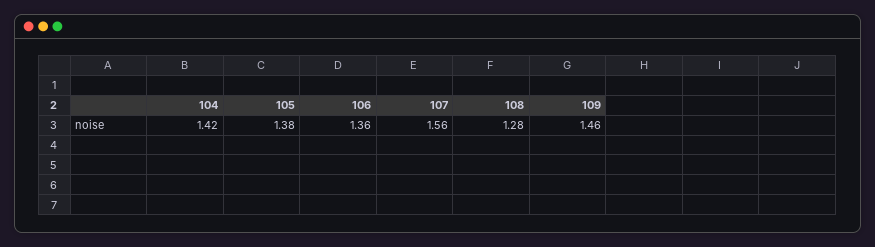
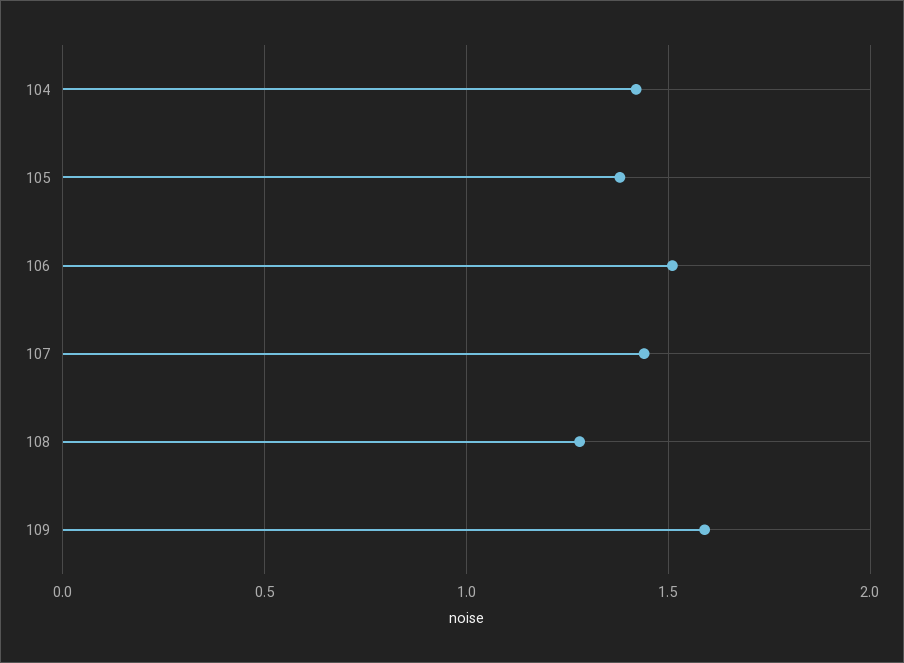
106: 1.36 -> 1.5
107: 1.56 -> 1.45
109: 1.46 -> 1.6

